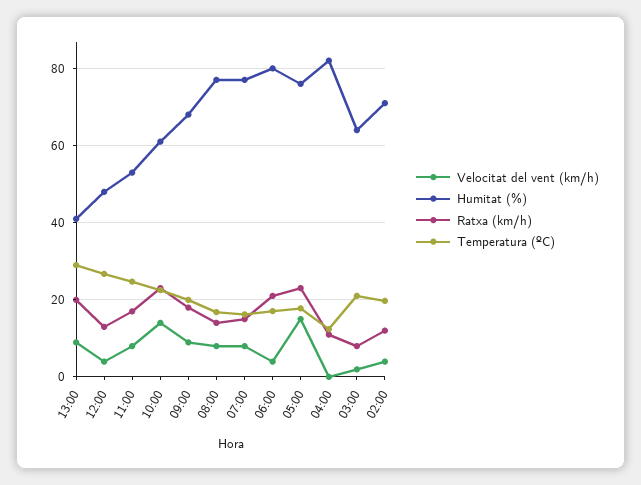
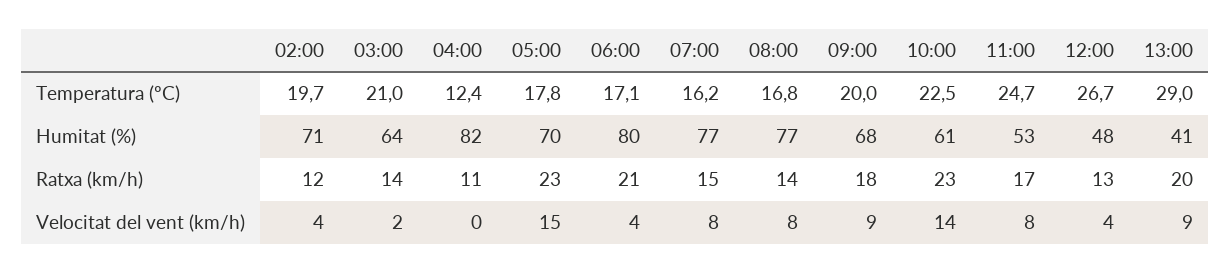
Humitat (%), 05:00: 76 -> 70
Ratxa (km/h), 03:00: 8 -> 14

